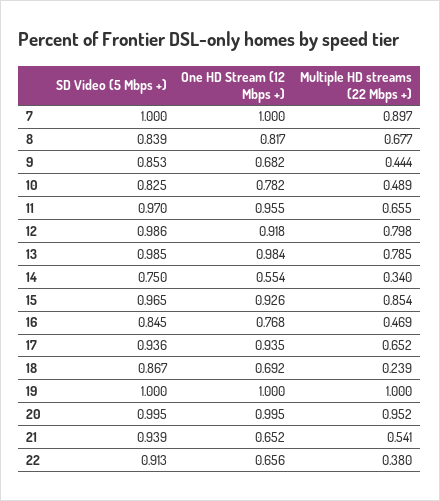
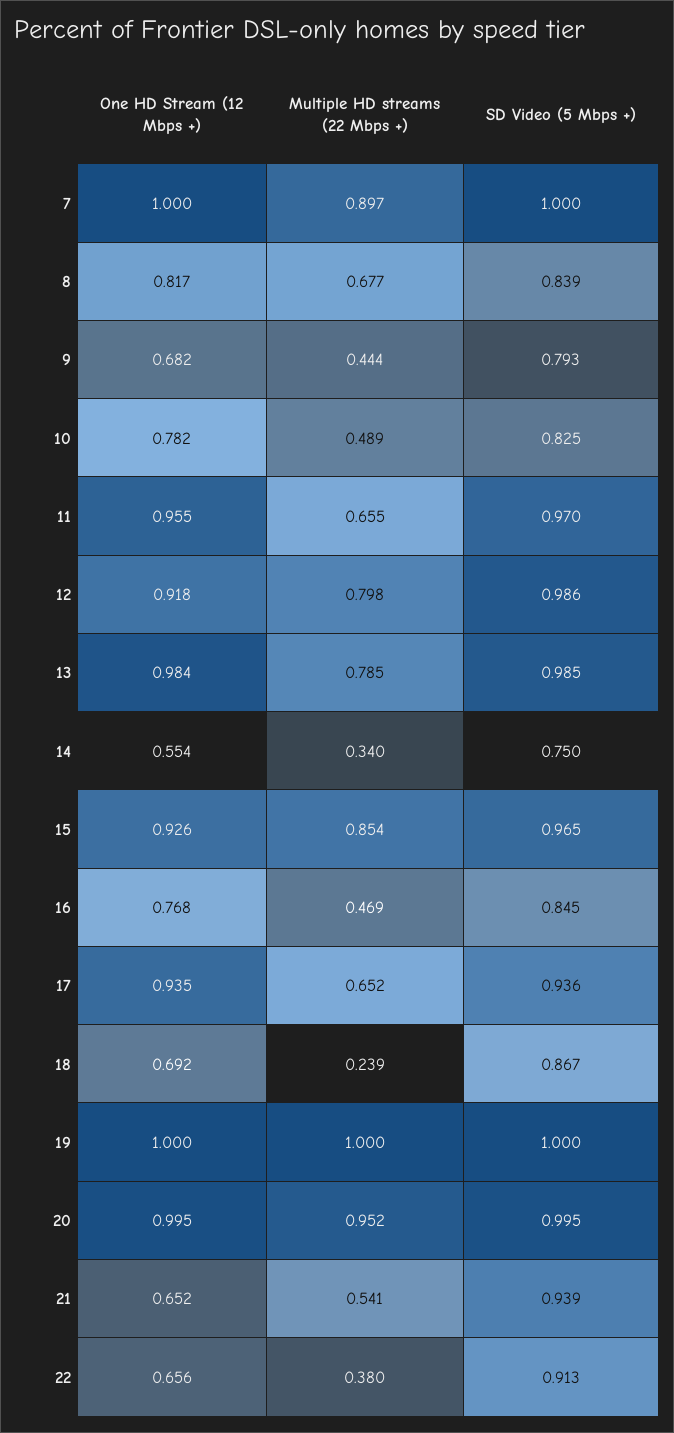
SD Video (5 Mbps +), 9: 0.853 -> 0.793

